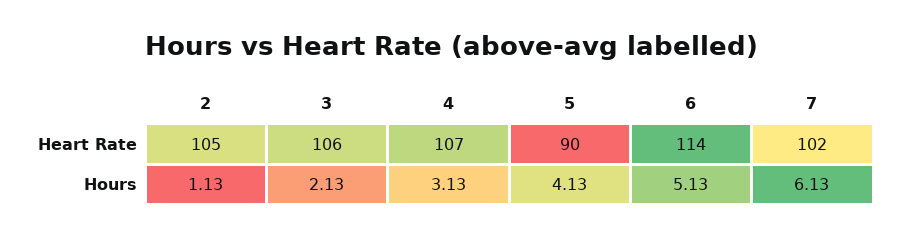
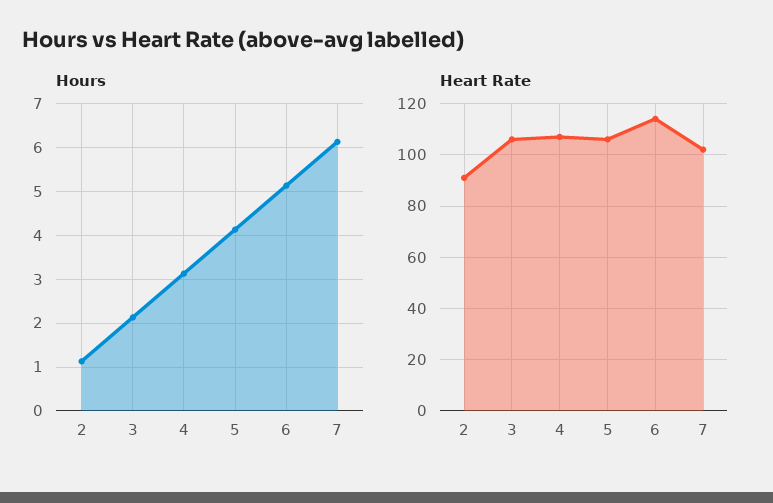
Heart Rate, 2: 105 -> 90
Heart Rate, 5: 90 -> 105

